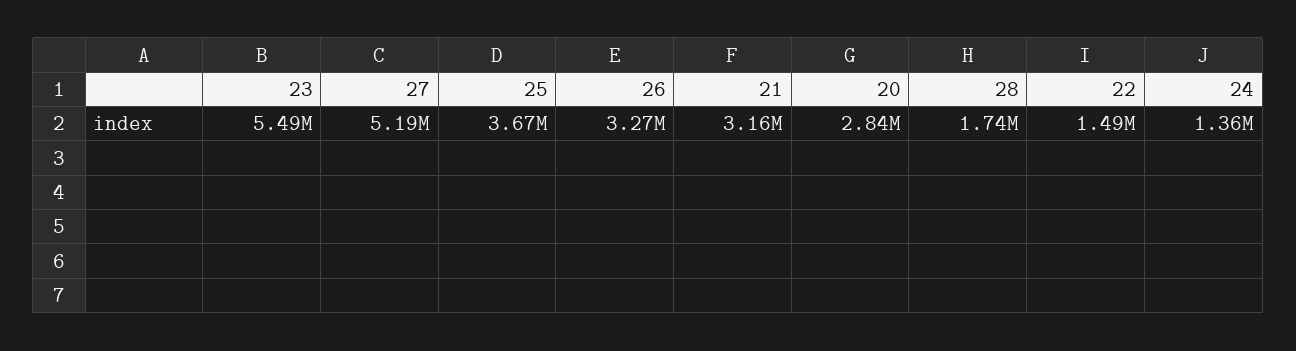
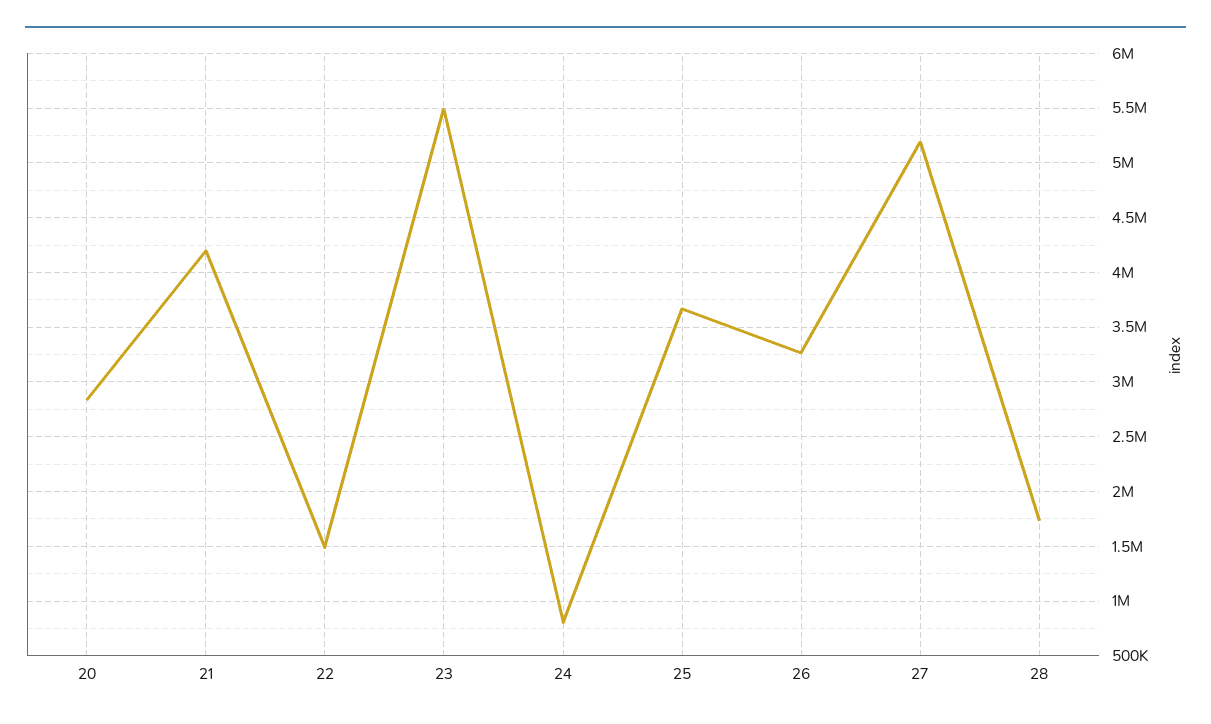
21: 3160000 -> 4200000
24: 1360000 -> 800000

